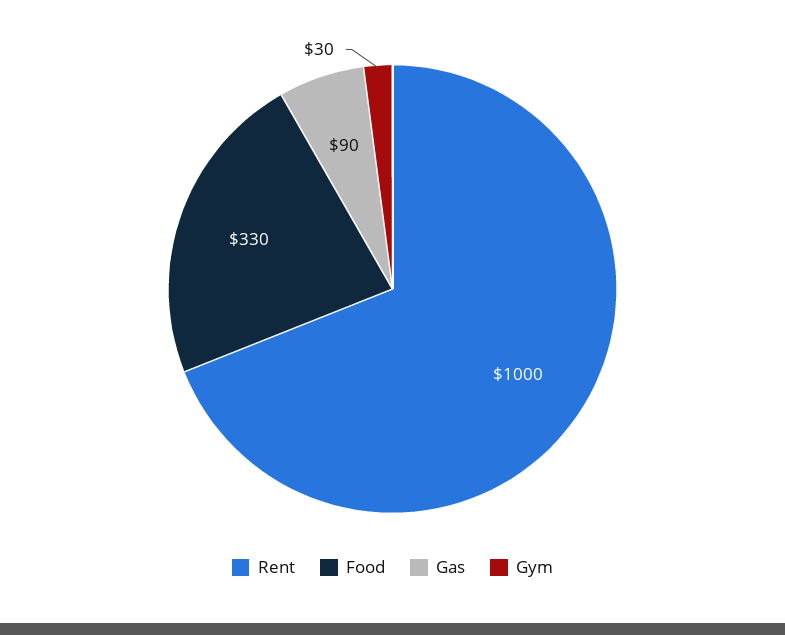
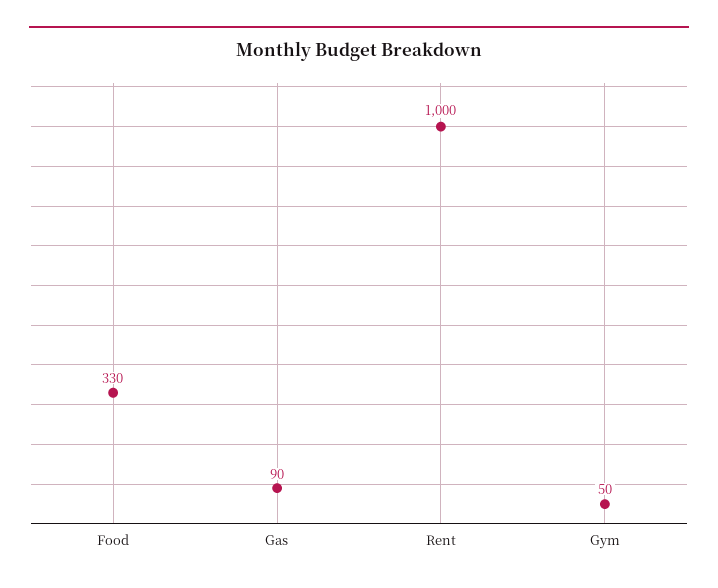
Gym: 30 -> 50

